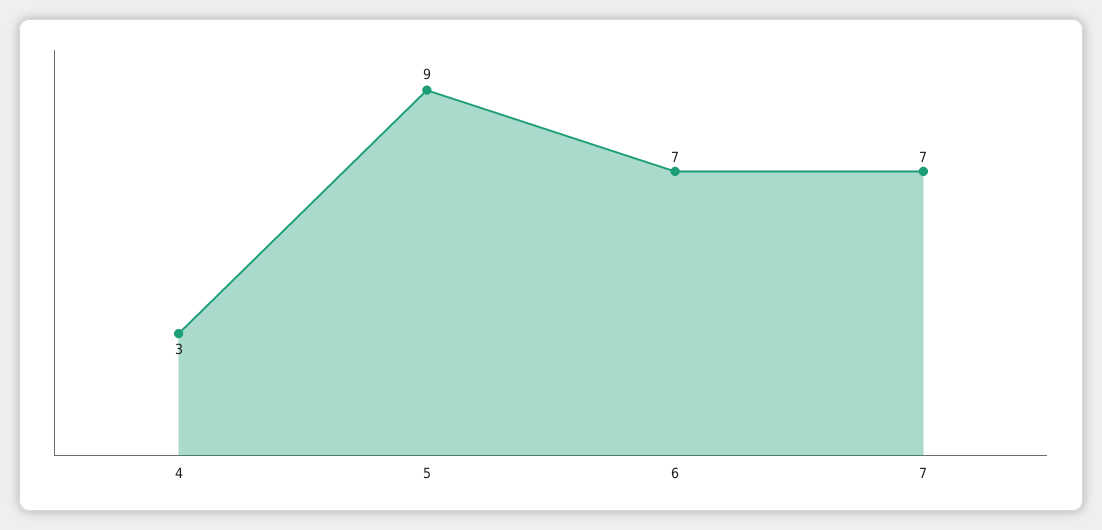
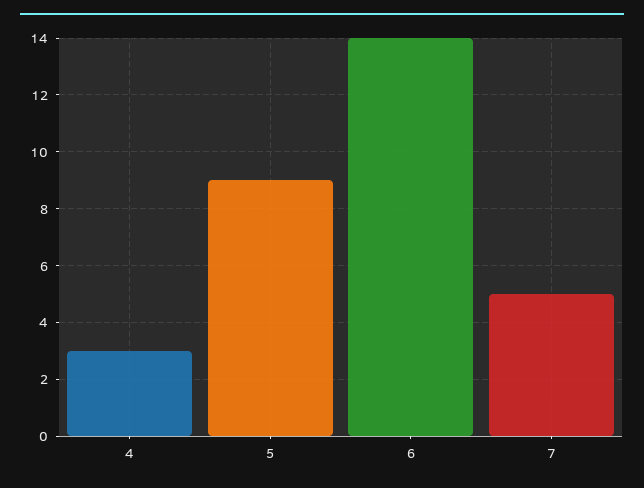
6: 7 -> 14
7: 7 -> 5

